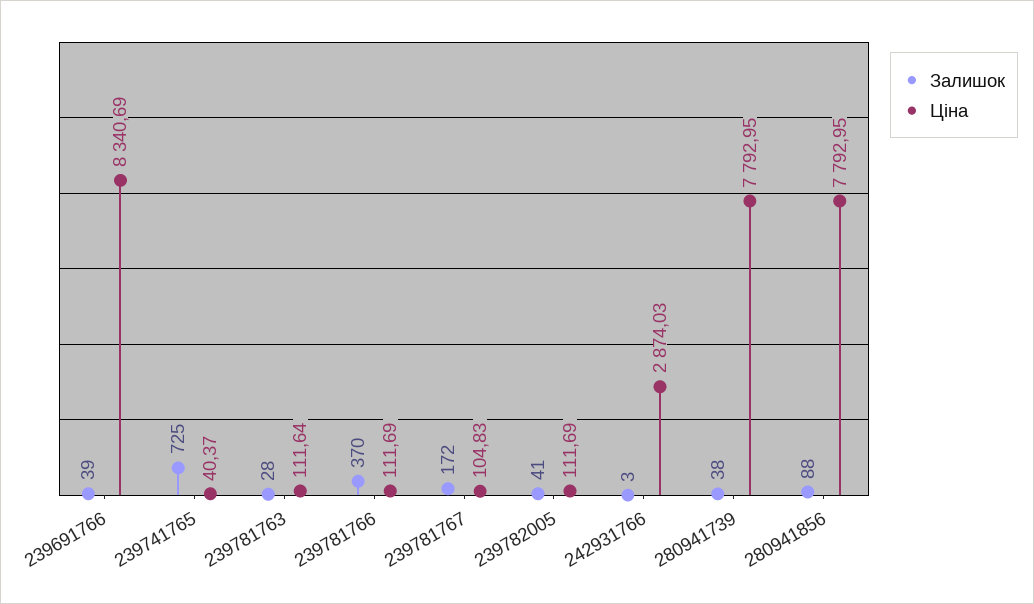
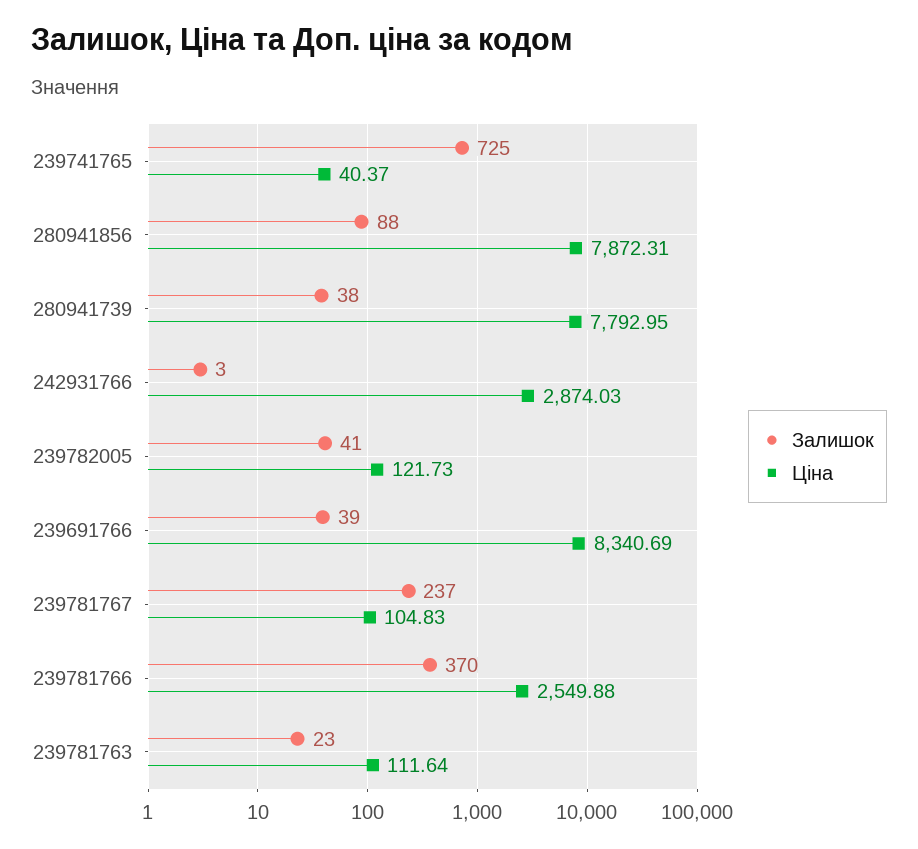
Залишок, 239781763: 28 -> 23
Ціна, 239781766: 111.69 -> 2549.88
Залишок, 239781767: 172 -> 237
Ціна, 239782005: 111.69 -> 121.73
Ціна, 280941856: 7792.95 -> 7872.31

